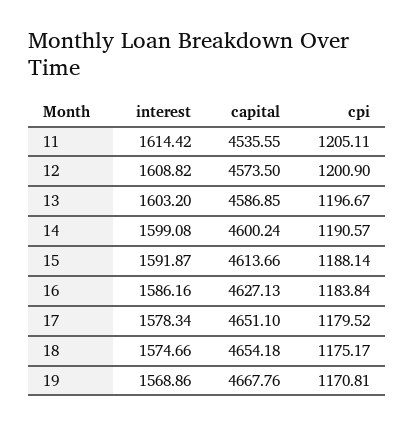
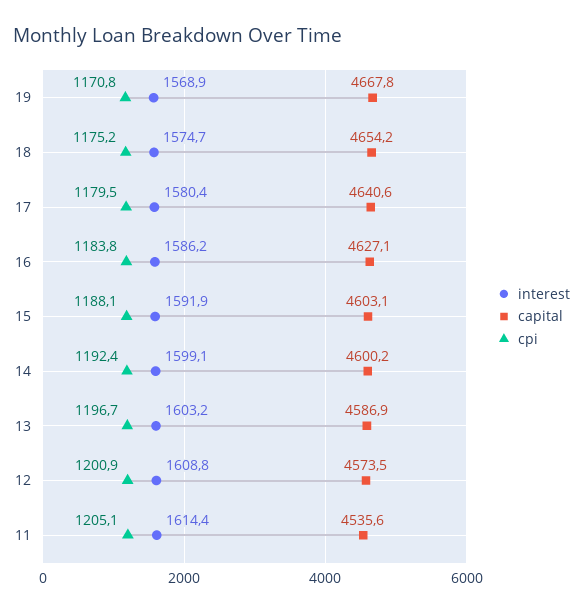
cpi, 14: 1190.57 -> 1192.4
capital, 15: 4613.66 -> 4603.1
interest, 17: 1578.34 -> 1580.4
capital, 17: 4651.1 -> 4640.6

